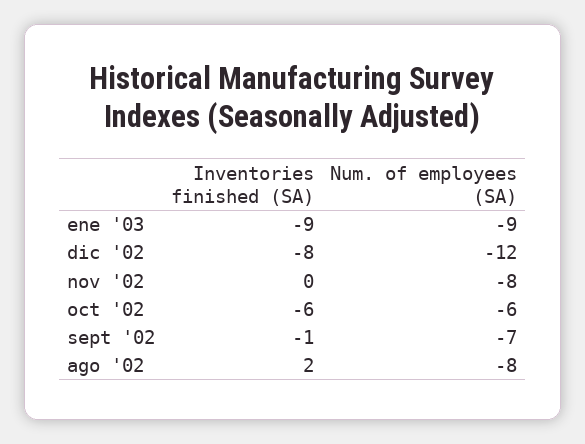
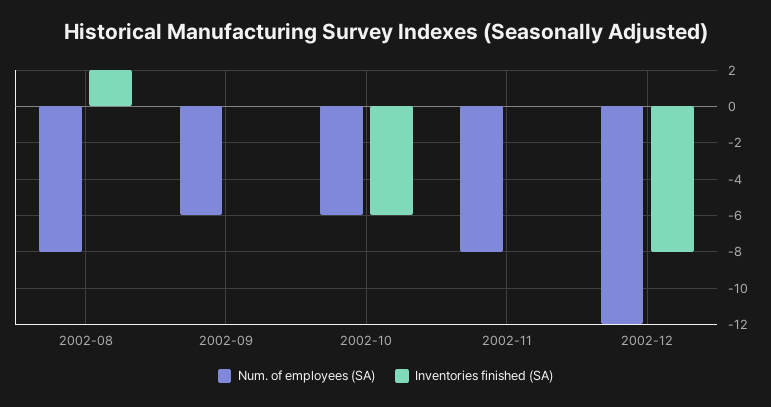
Inventories finished (SA), ene '03: -9 -> none
Num. of employees (SA), ene '03: -9 -> none
Inventories finished (SA), sept '02: -1 -> 0
Num. of employees (SA), sept '02: -7 -> -6

